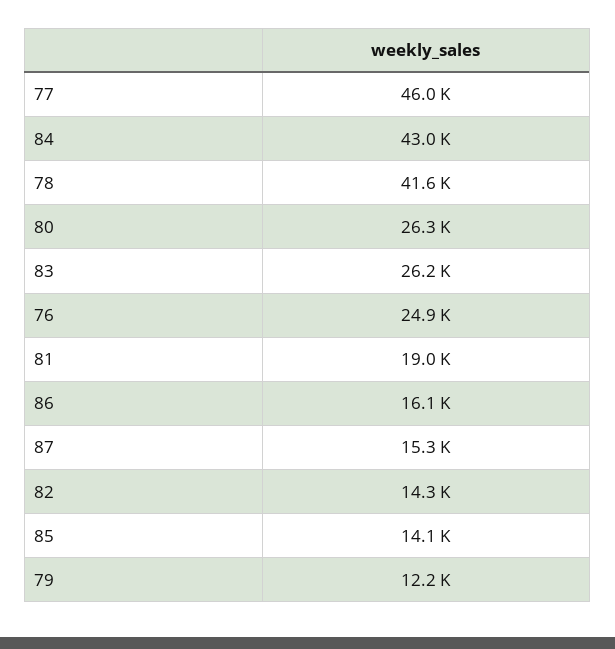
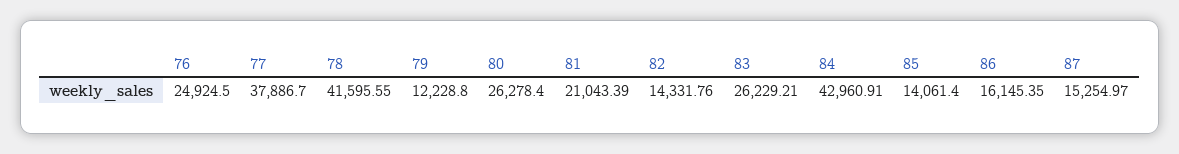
77: 46000 -> 37886.7
81: 19000 -> 21043.39

